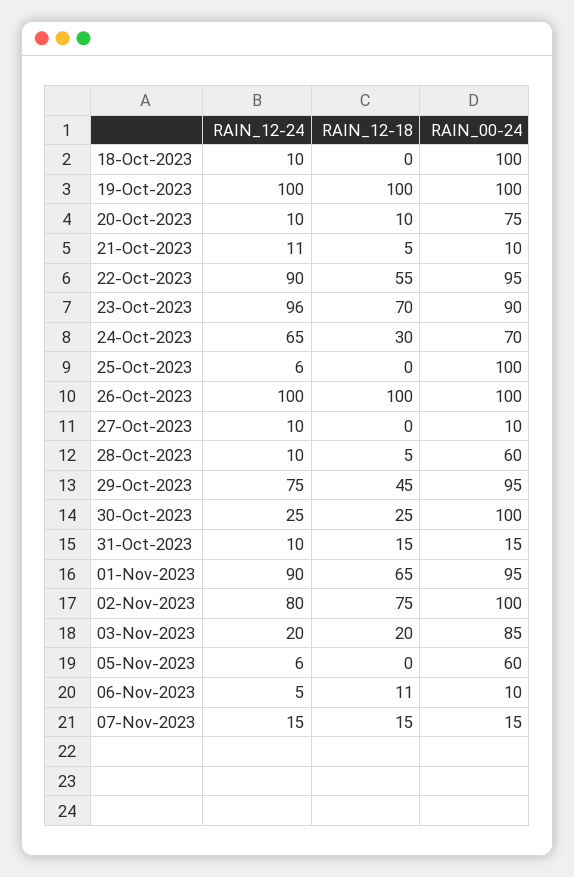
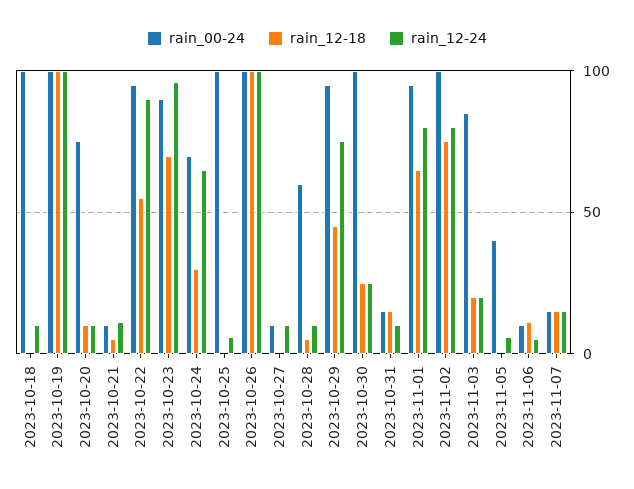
RAIN_12-24, 01-Nov-2023: 90 -> 80
RAIN_00-24, 05-Nov-2023: 60 -> 40

